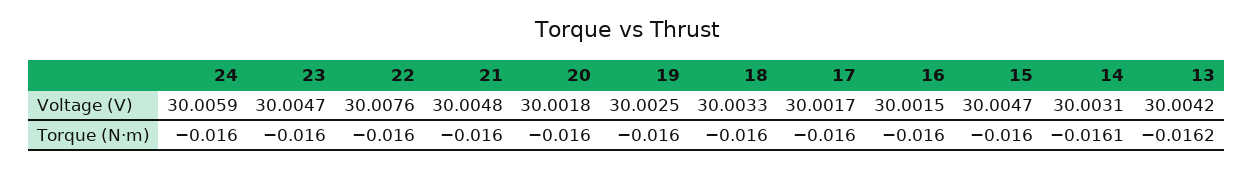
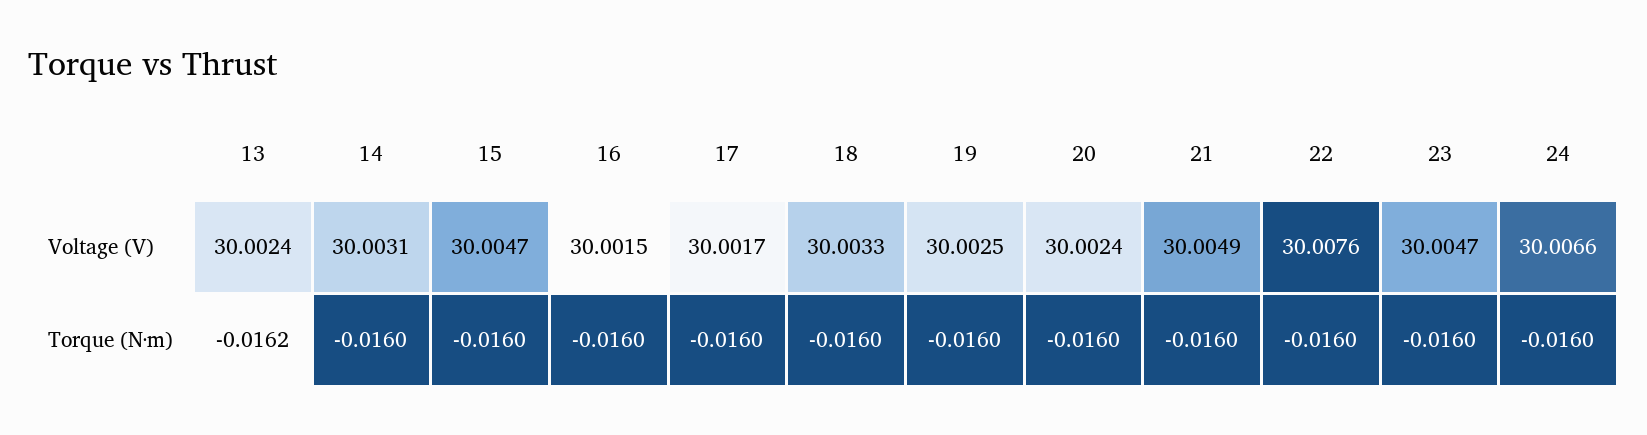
24, Voltage (V): 30.0059 -> 30.0066
21, Voltage (V): 30.0048 -> 30.0049
20, Voltage (V): 30.0018 -> 30.0024
13, Voltage (V): 30.0042 -> 30.0024
14, Torque (N·m): -0.0161 -> -0.016

